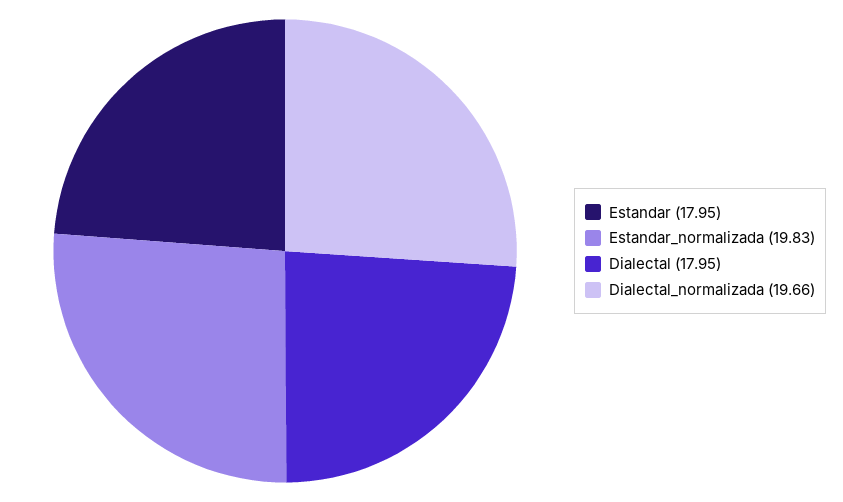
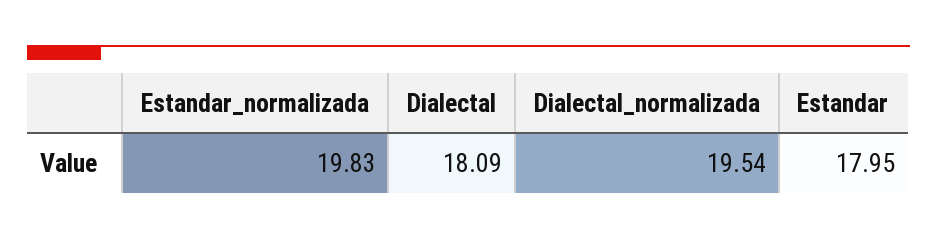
Dialectal: 17.95 -> 18.09
Dialectal_normalizada: 19.66 -> 19.54

